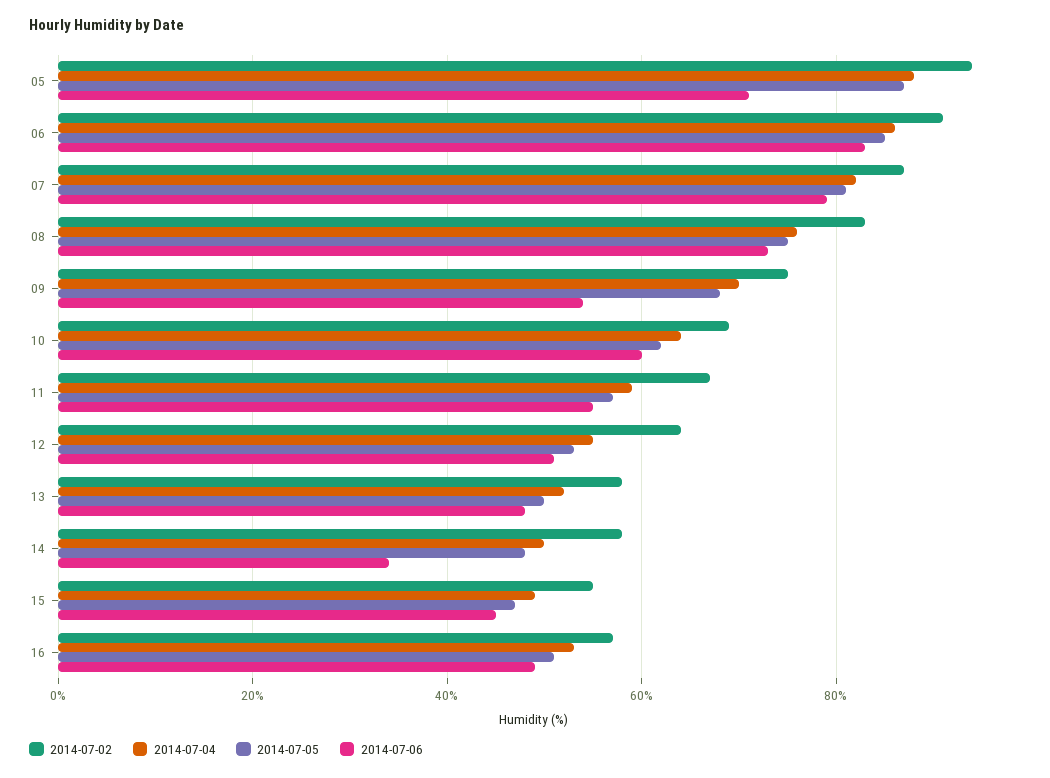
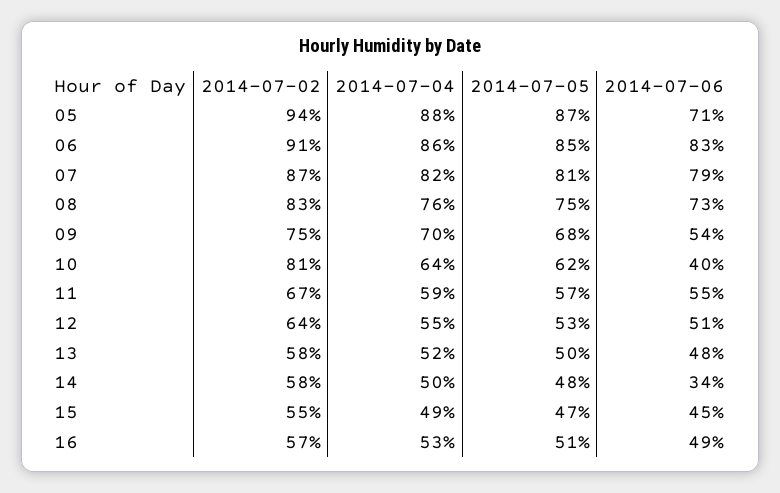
2014-07-02, 10: 70 -> 81
2014-07-06, 10: 60 -> 40

